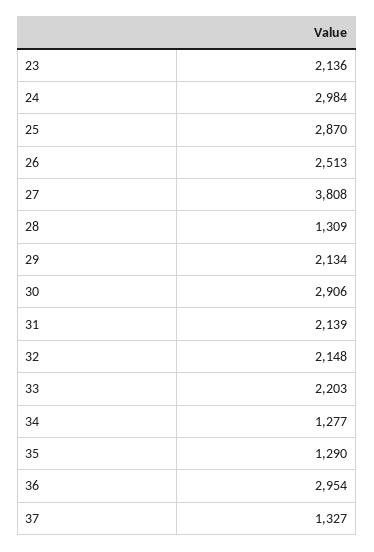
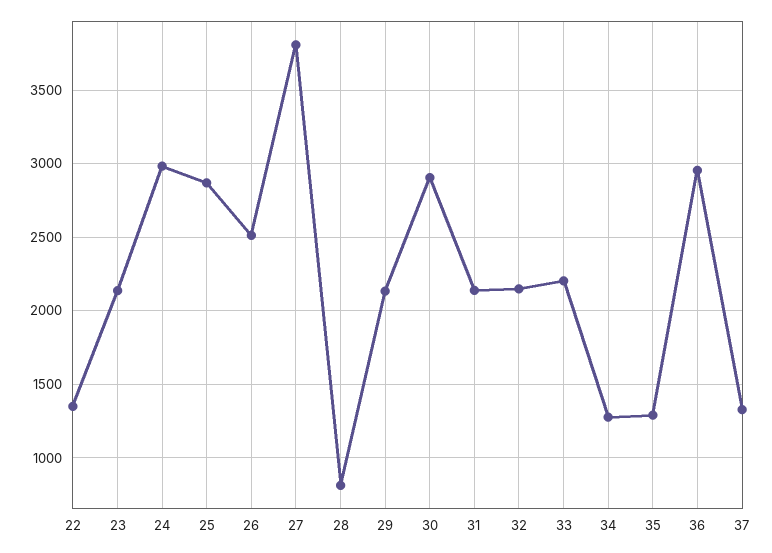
28: 1309 -> 800
22: none -> 1350

